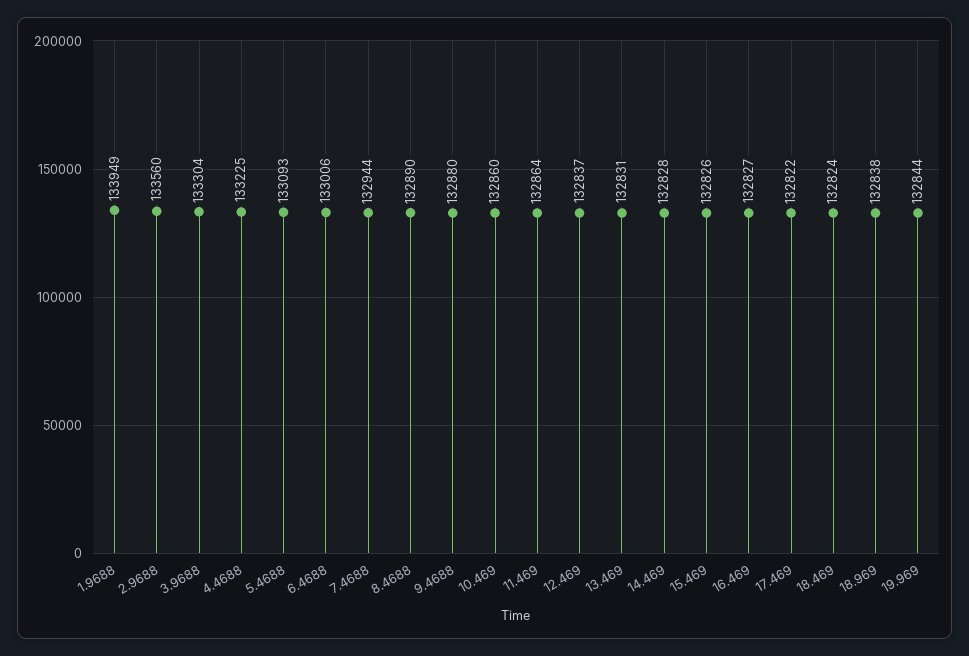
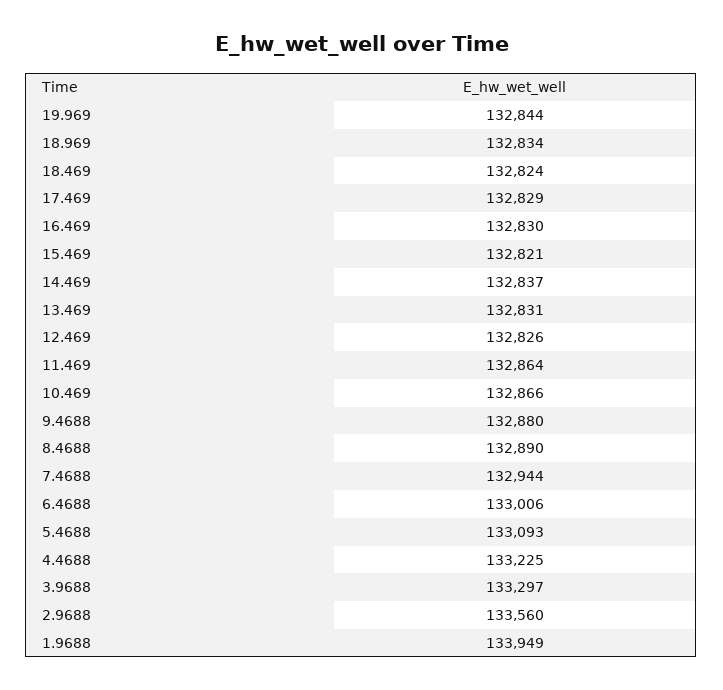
3.9688: 133304 -> 133297
10.469: 132860 -> 132866
12.469: 132837 -> 132826
14.469: 132828 -> 132837
15.469: 132826 -> 132821
16.469: 132827 -> 132830
17.469: 132822 -> 132829
18.969: 132838 -> 132834

